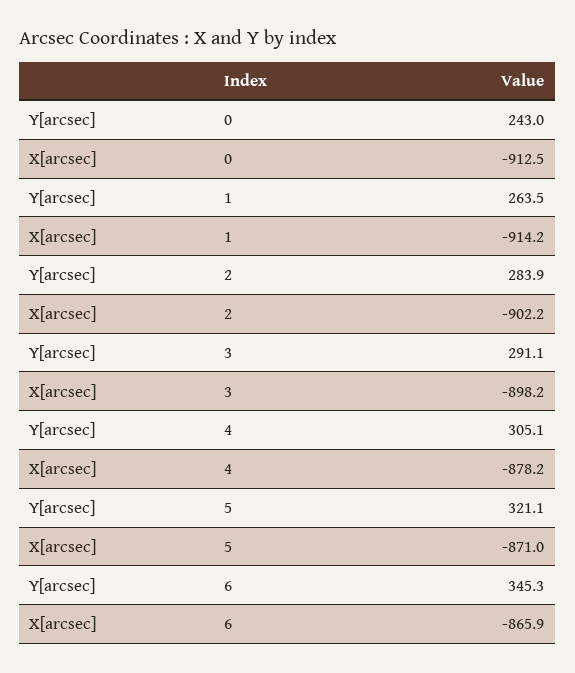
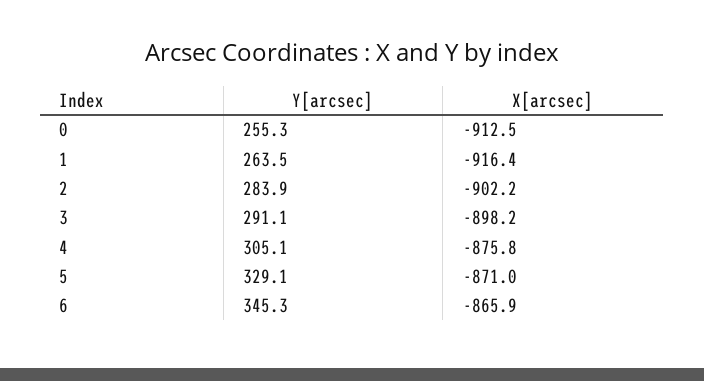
Y[arcsec], 0: 243 -> 255.3
X[arcsec], 1: -914.2 -> -916.4
X[arcsec], 4: -878.2 -> -875.8
Y[arcsec], 5: 321.1 -> 329.1

